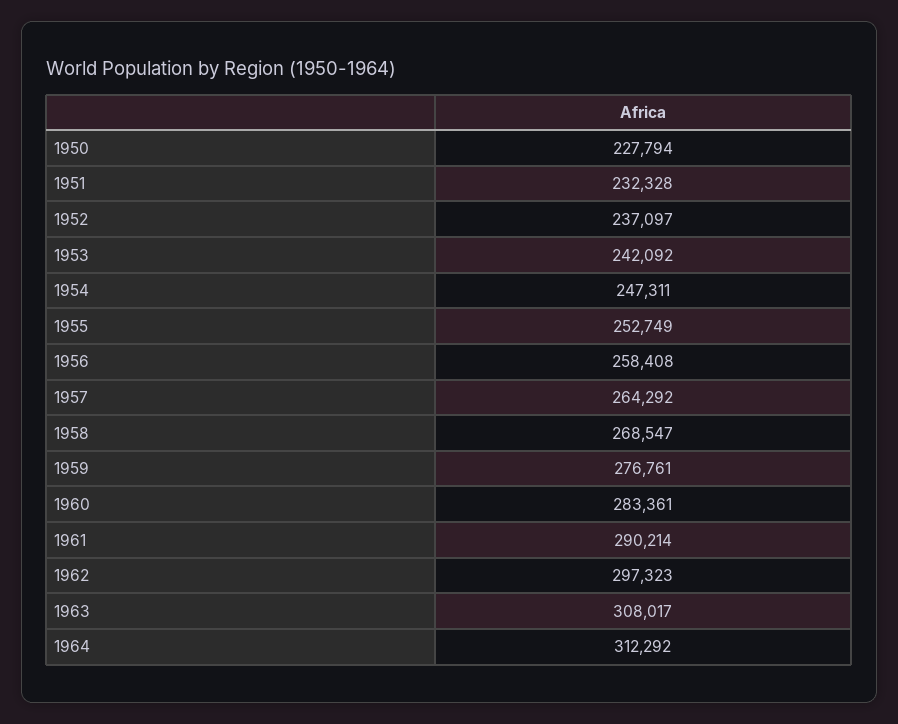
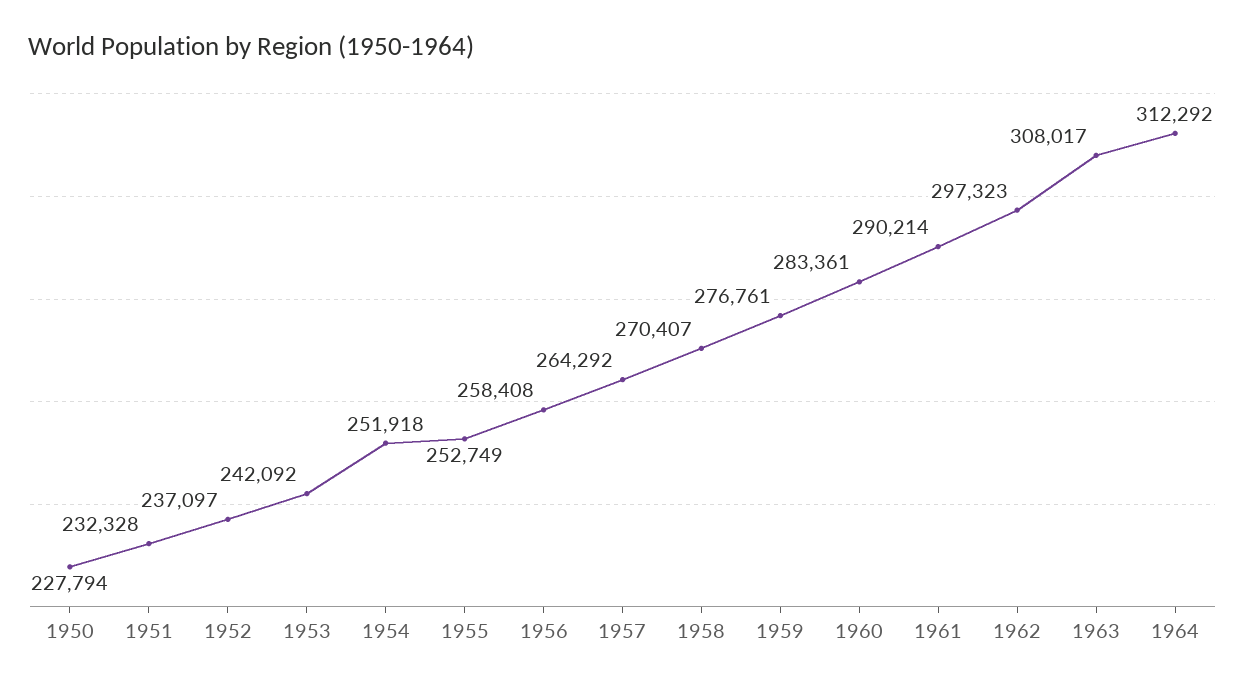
1954: 247311 -> 251918
1958: 268547 -> 270407

